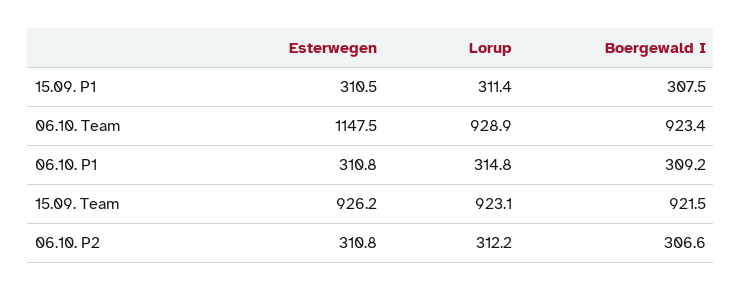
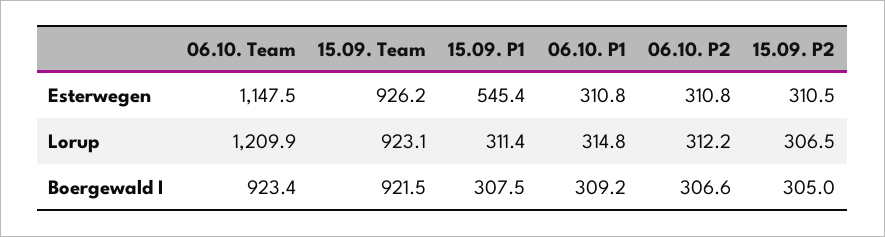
Esterwegen, 15.09. P1: 310.5 -> 545.4
Lorup, 06.10. Team: 928.9 -> 1209.9
Esterwegen, 15.09. P2: none -> 310.5
Lorup, 15.09. P2: none -> 306.5
Boergewald I, 15.09. P2: none -> 305

